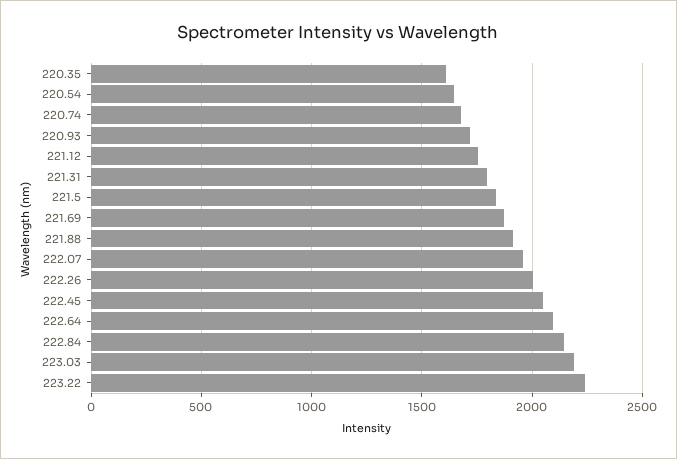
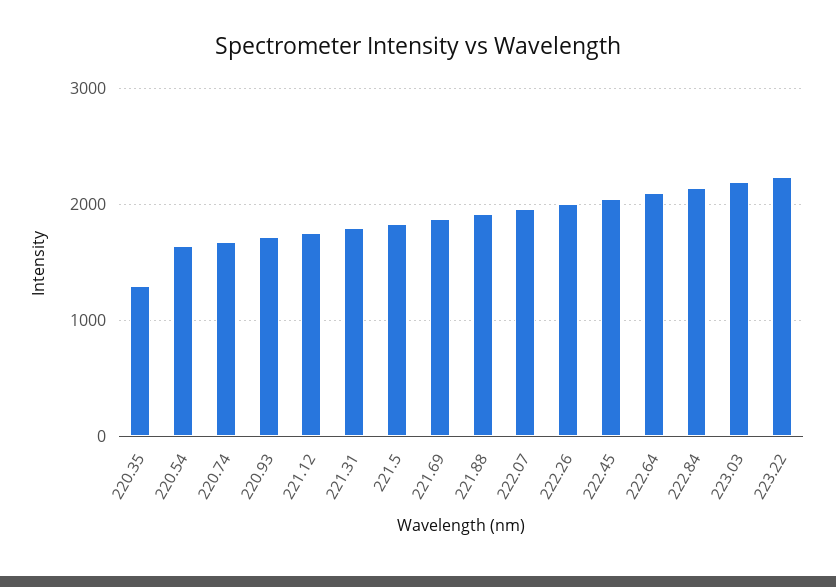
220.35: 1600 -> 1300

